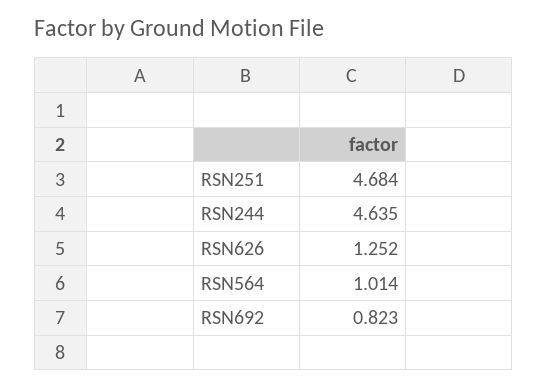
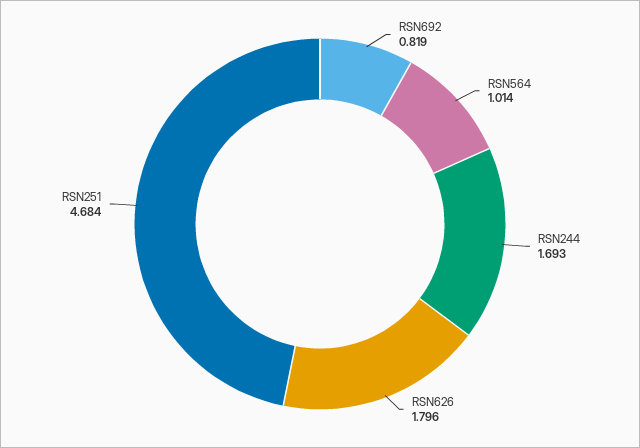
RSN244: 4.635 -> 1.693
RSN626: 1.252 -> 1.796
RSN692: 0.823 -> 0.819

